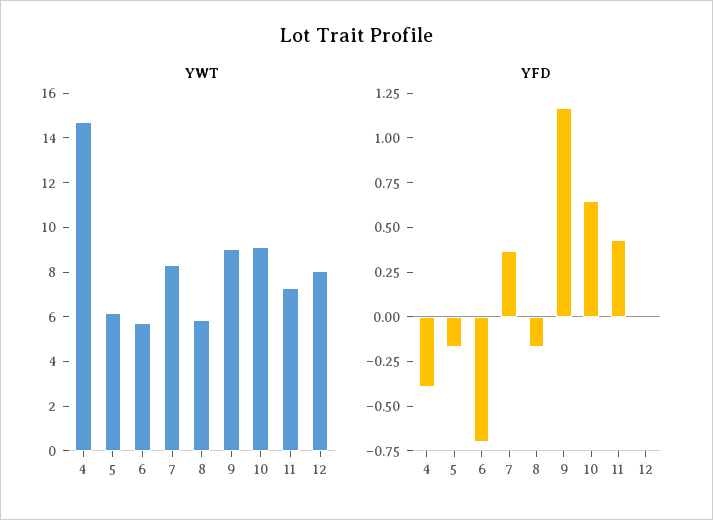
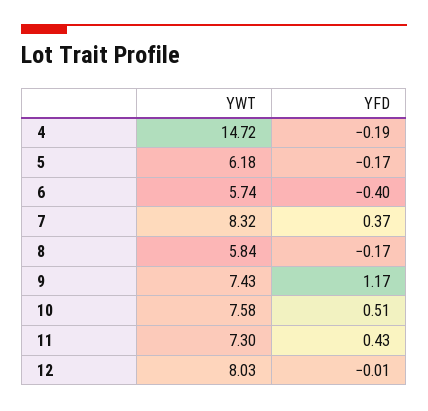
YWT, 9: 9 -> 7.43
YWT, 10: 9 -> 7.58
YFD, 4: -0.4 -> -0.19
YFD, 6: -0.7 -> -0.4
YFD, 10: 0.65 -> 0.51

